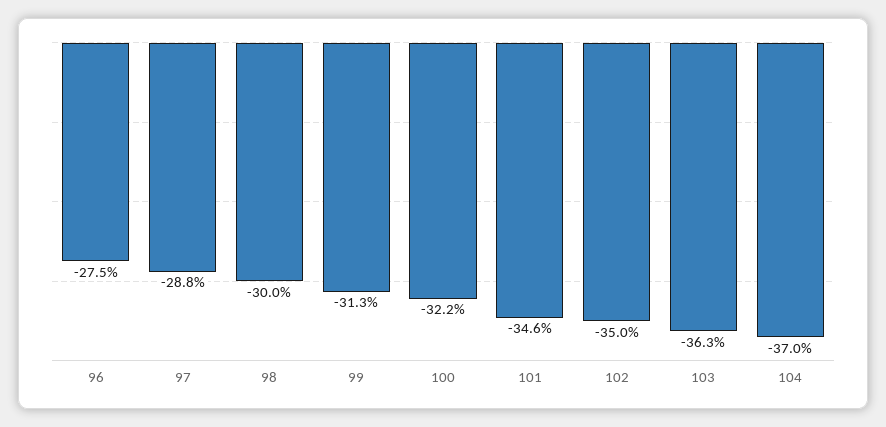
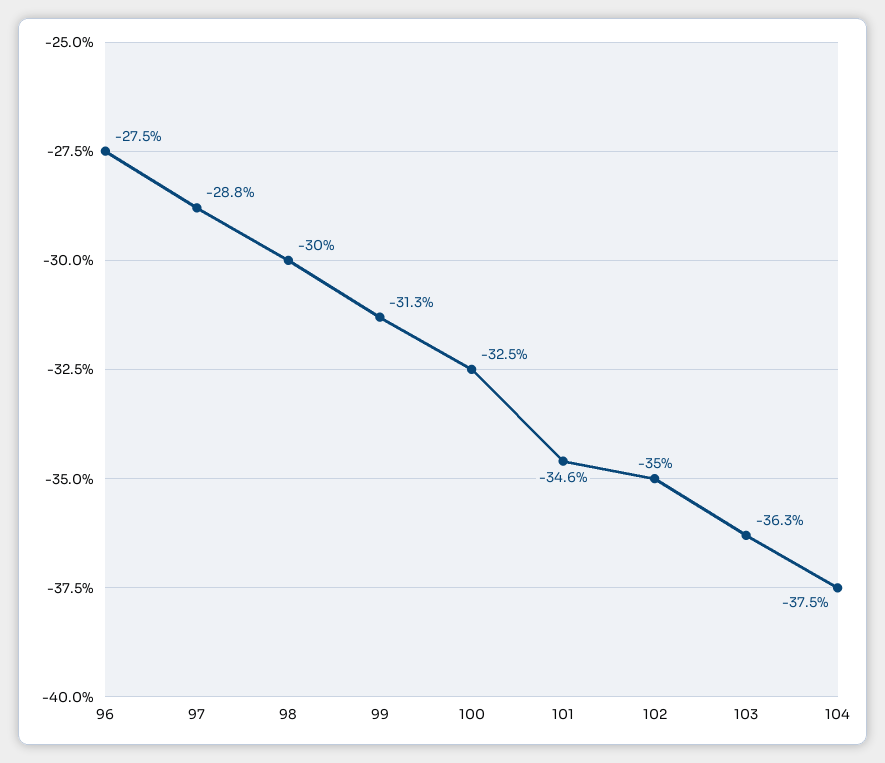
100: -32.2 -> -32.5
104: -37 -> -37.5

